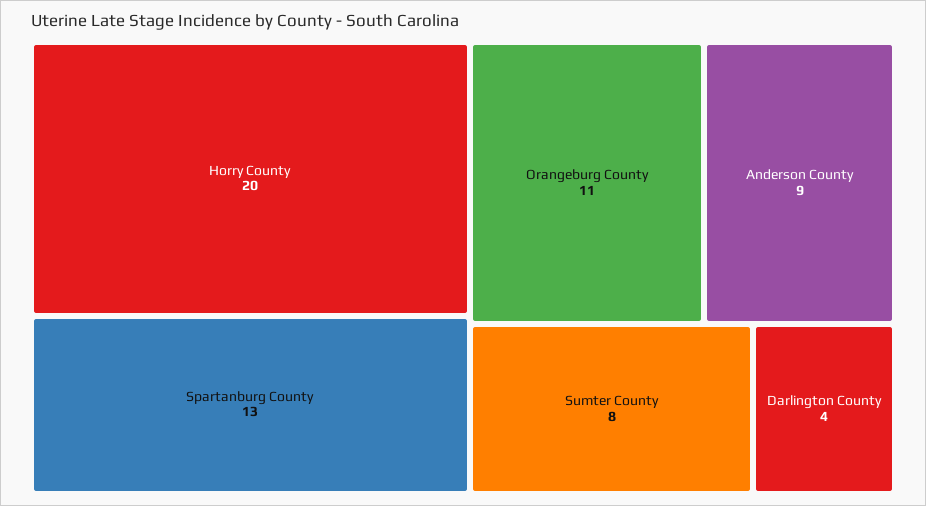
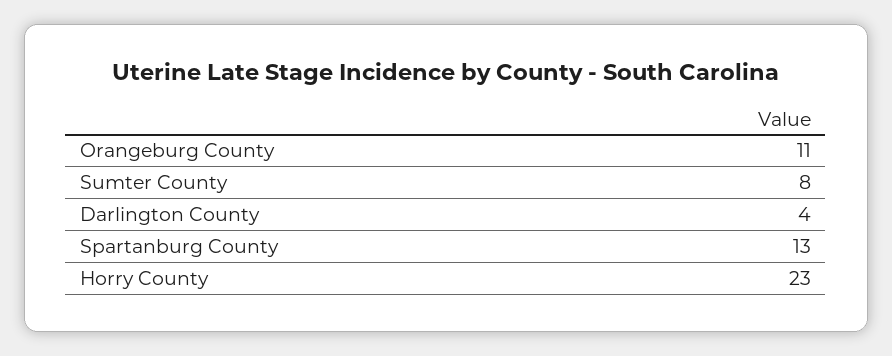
Horry County: 20 -> 23
Anderson County: 9 -> none

